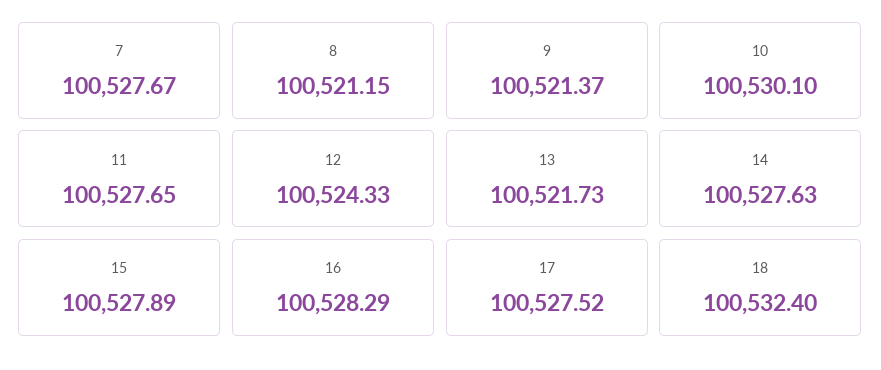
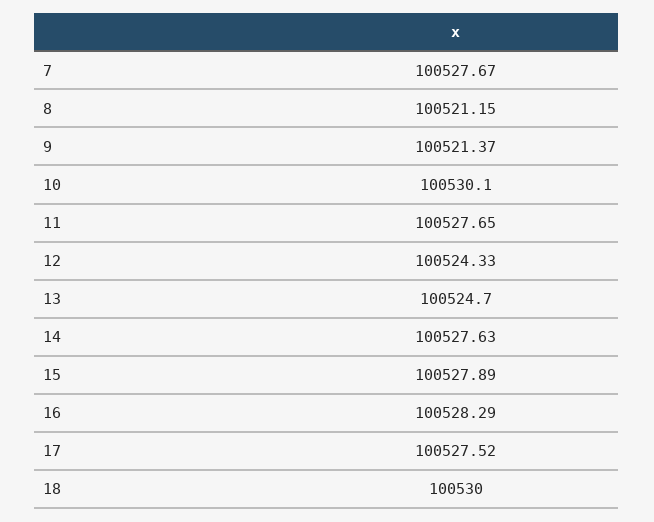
13: 100521.73 -> 100524.7
18: 100532.4 -> 100530

